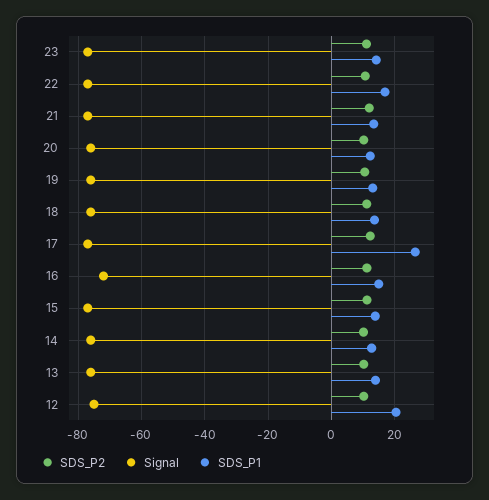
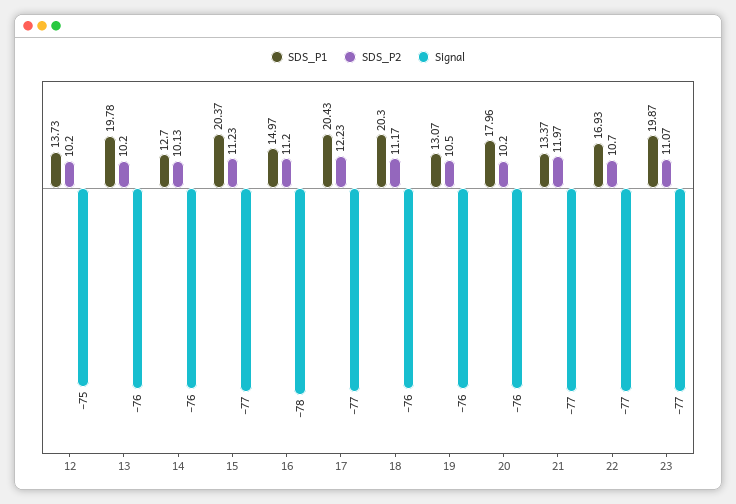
SDS_P1, 23: 14 -> 19.87
SDS_P1, 20: 12 -> 17.96
SDS_P1, 18: 14 -> 20.3
SDS_P1, 17: 26 -> 20.43
Signal, 16: -72 -> -78
SDS_P1, 15: 14 -> 20.37
SDS_P1, 13: 14 -> 19.78
SDS_P1, 12: 20 -> 13.73

